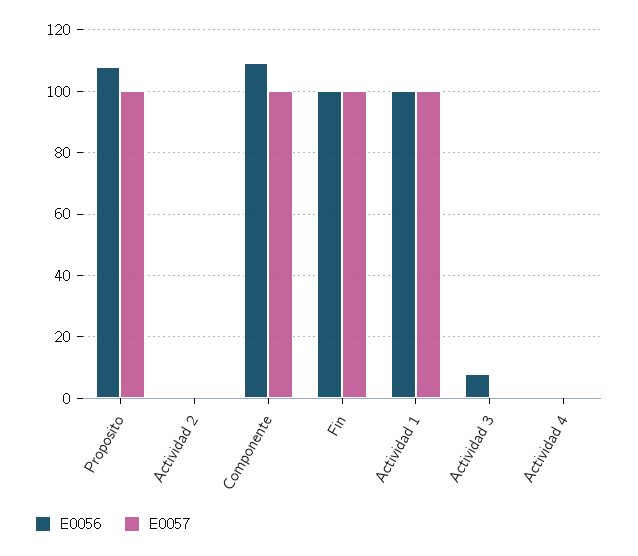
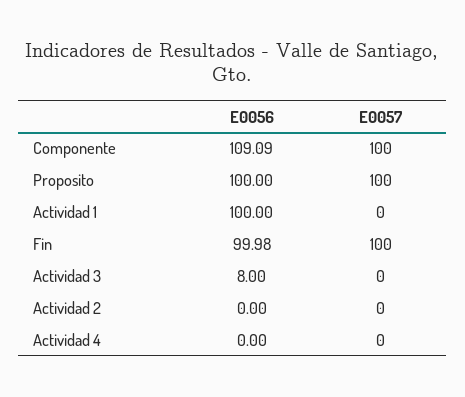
E0056, Proposito: 108 -> 100
E0057, Actividad 1: 100 -> 0

